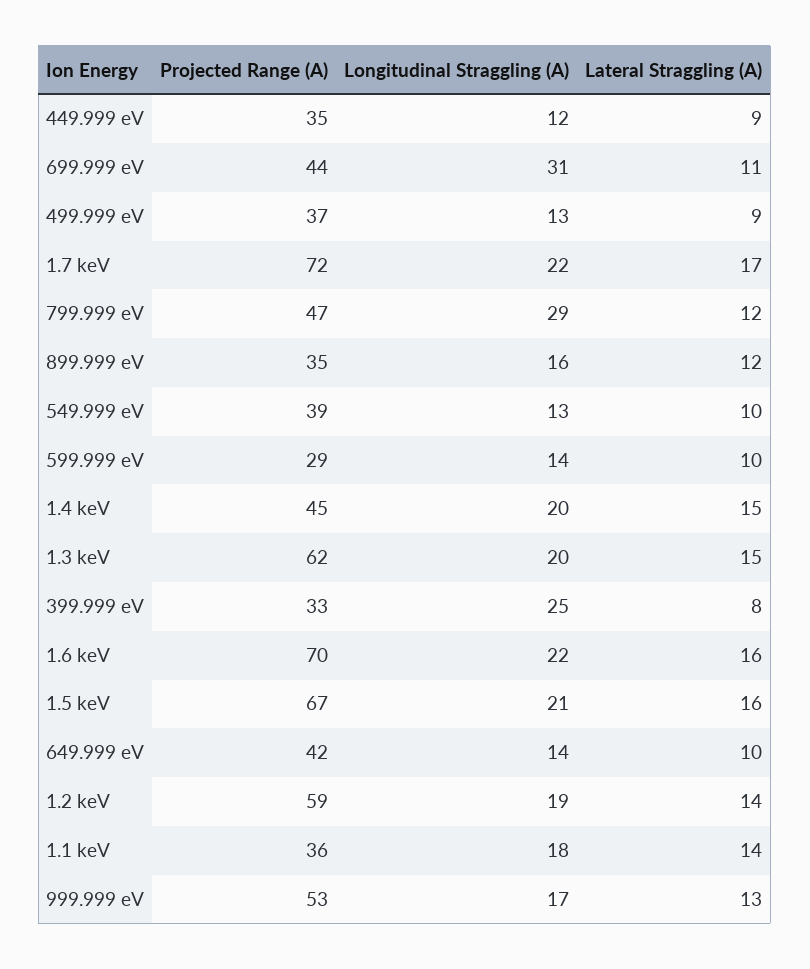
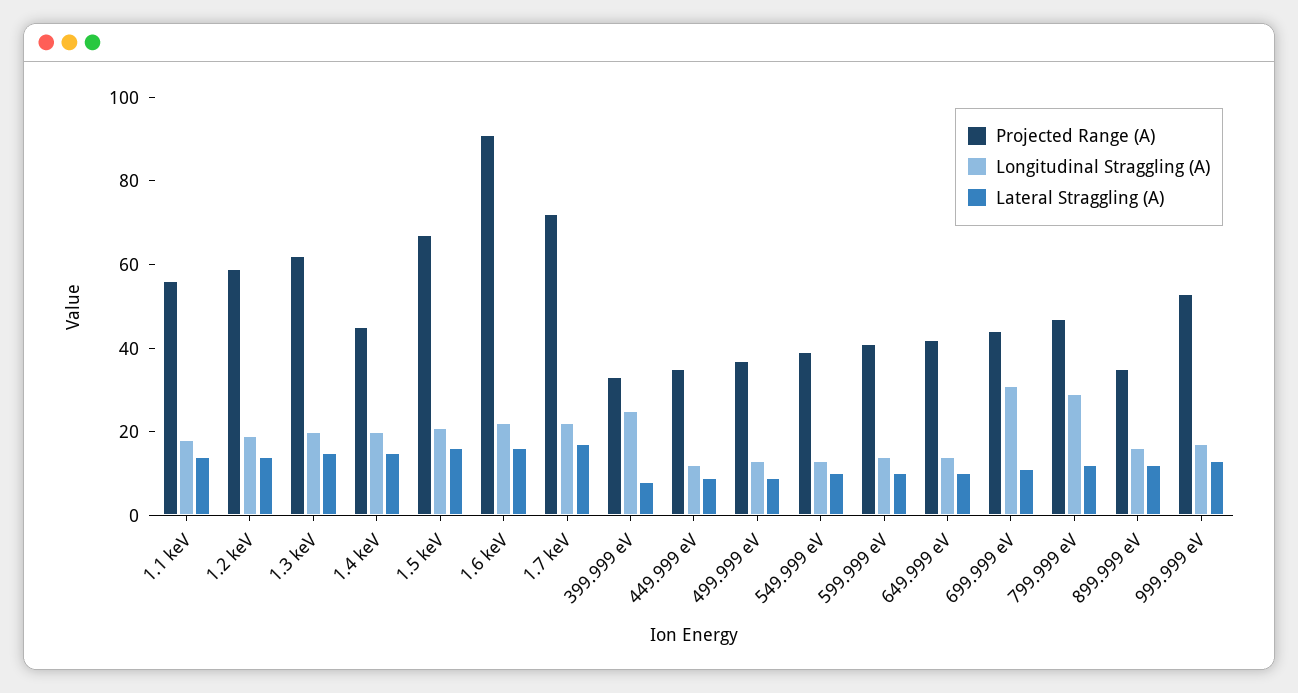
Projected Range (A), 599.999 eV: 29 -> 40
Projected Range (A), 1.6 keV: 70 -> 90
Projected Range (A), 1.1 keV: 36 -> 55

